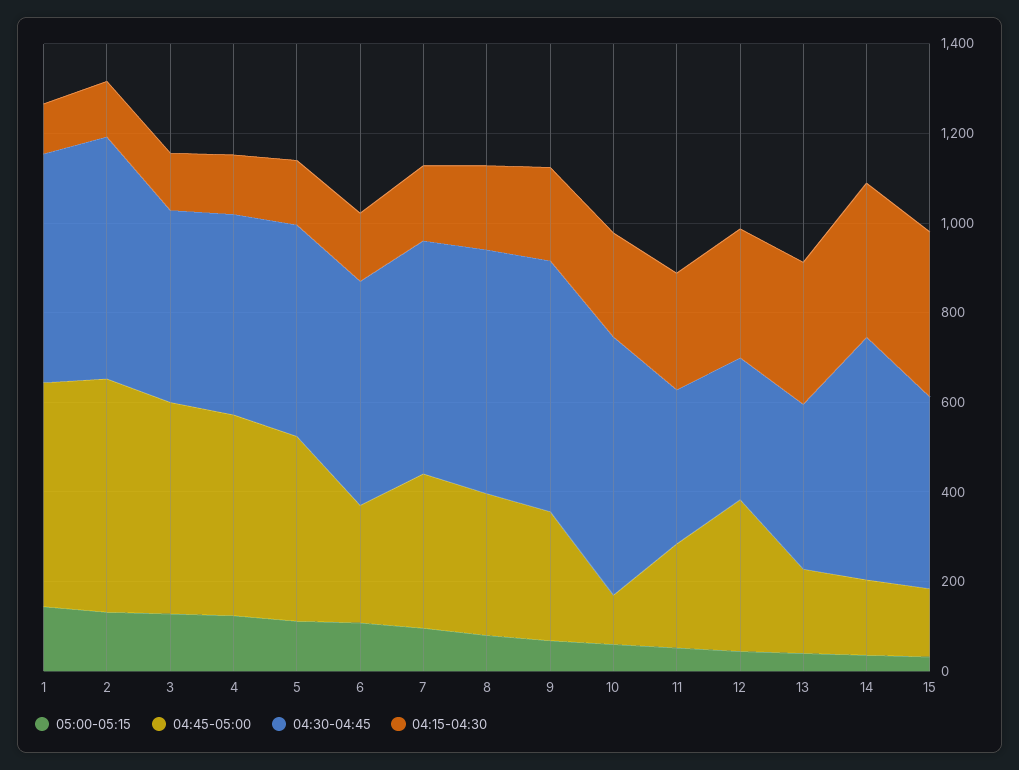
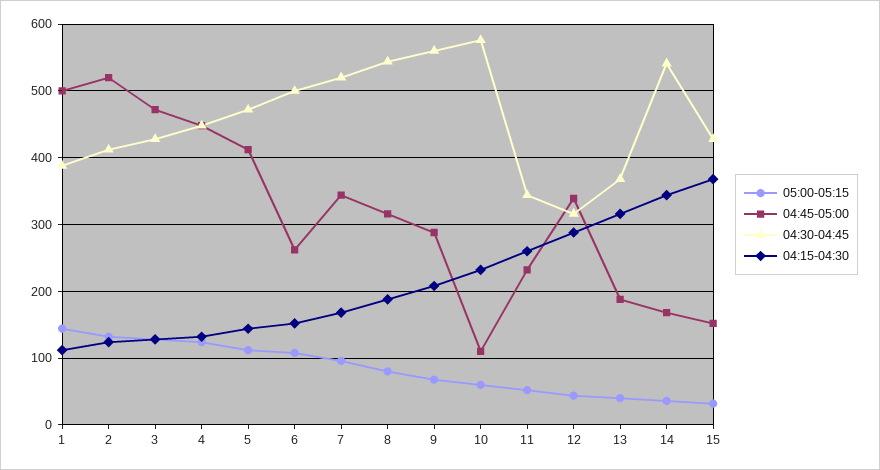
04:30-04:45, 1: 500 -> 390
04:30-04:45, 2: 550 -> 410

